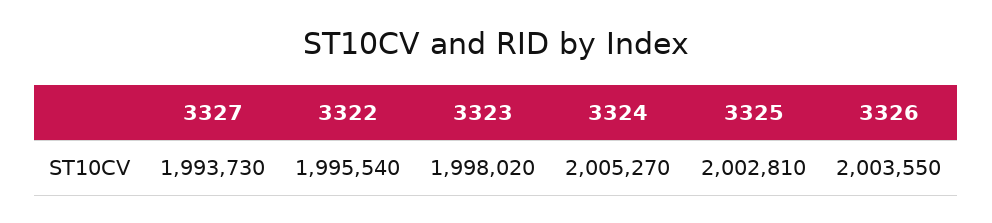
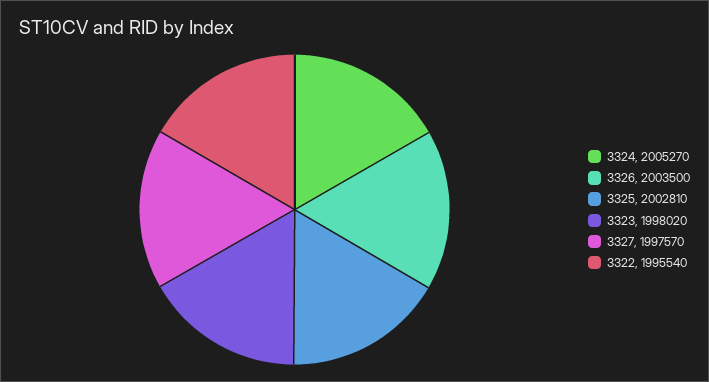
3327: 1993730 -> 1997570
3326: 2003550 -> 2003500

